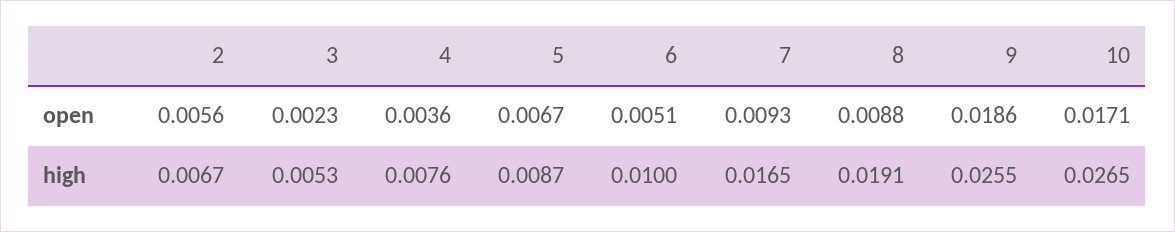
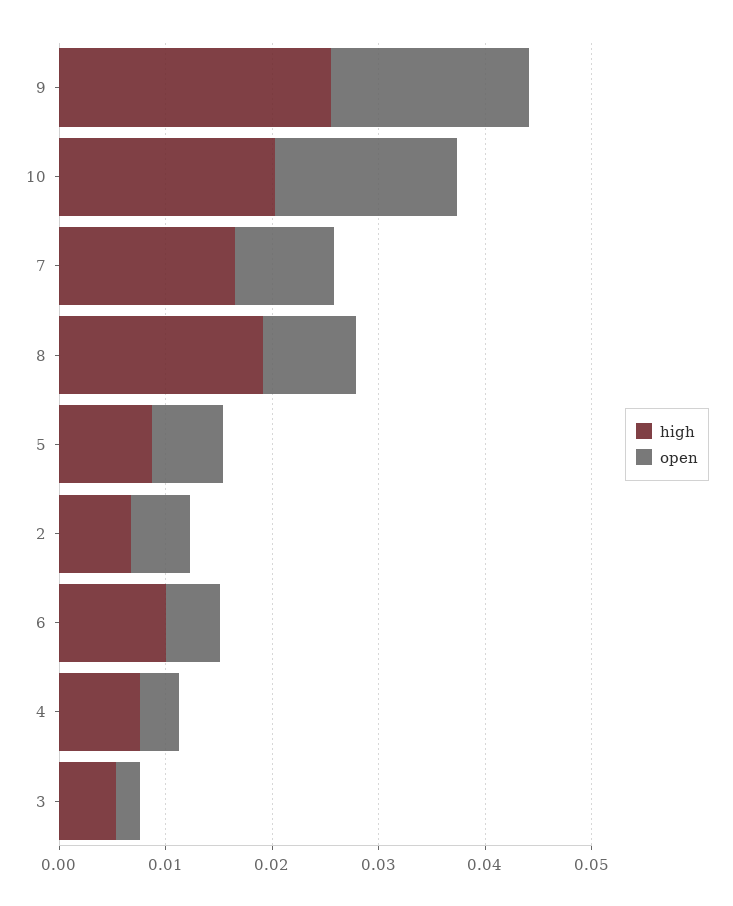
high, 10: 0.0265 -> 0.02

